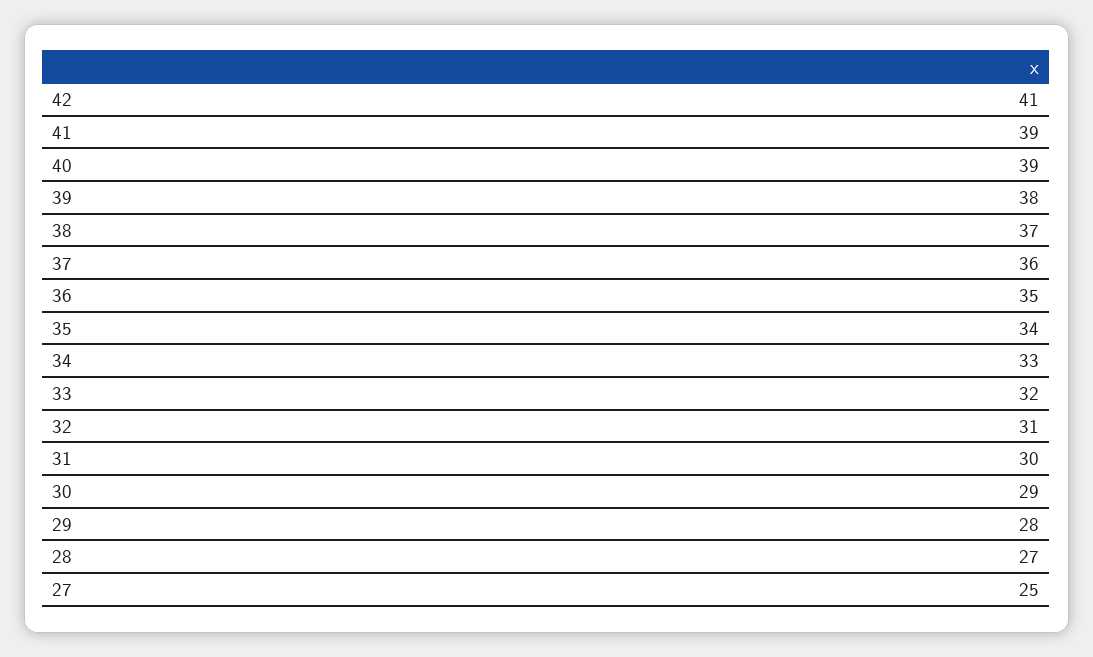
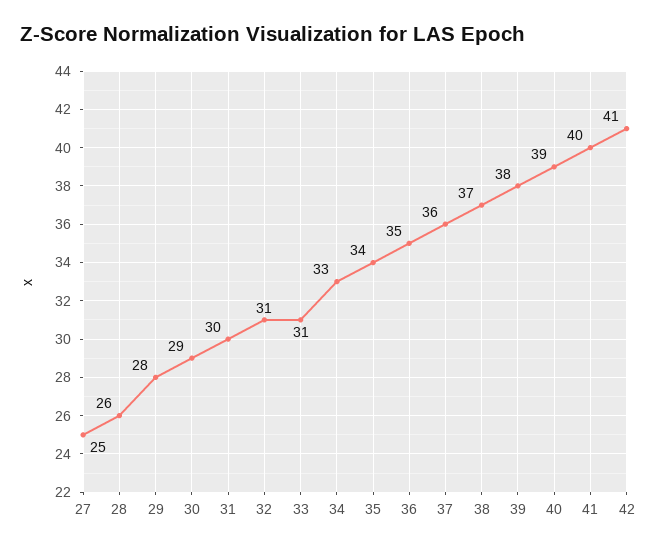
41: 39 -> 40
33: 32 -> 31
28: 27 -> 26

